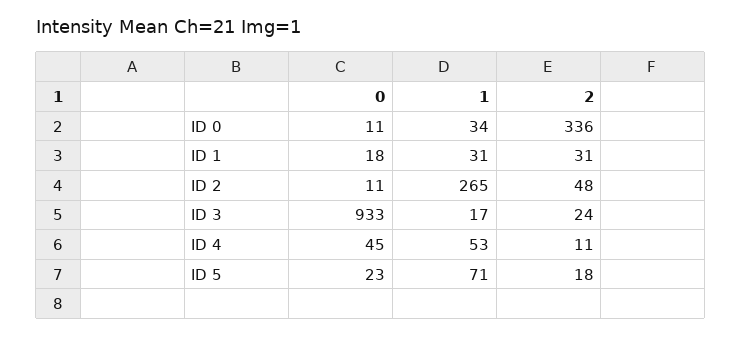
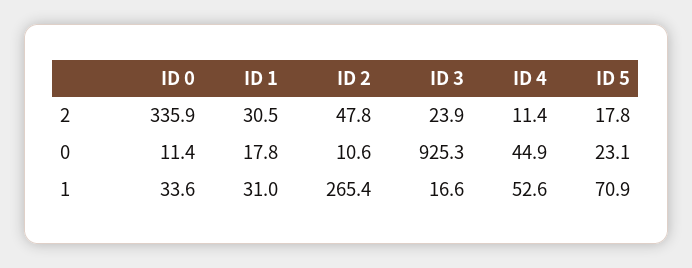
0, ID 3: 933 -> 925.3

